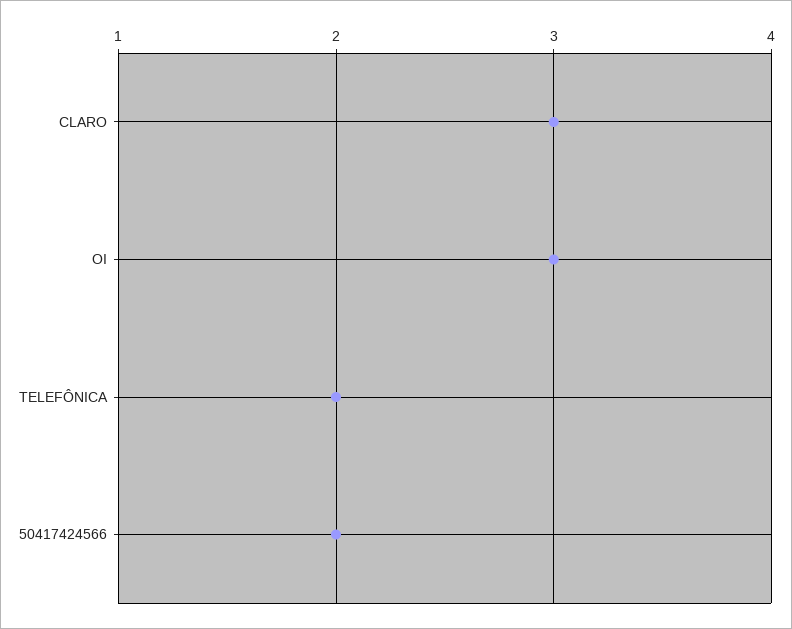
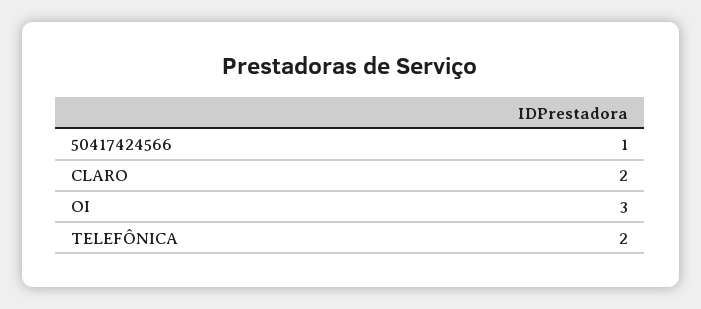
CLARO: 3 -> 2
50417424566: 2 -> 1

